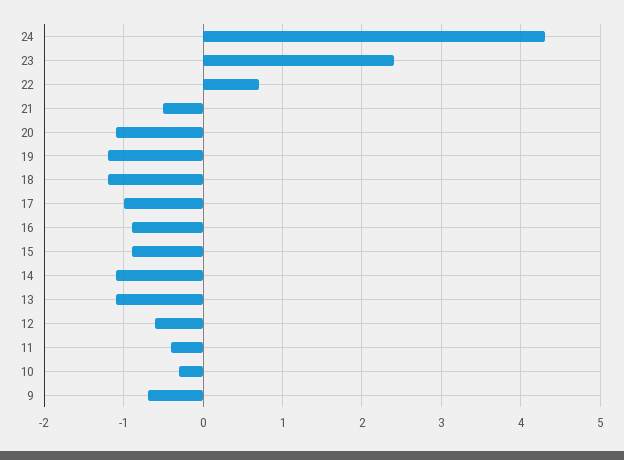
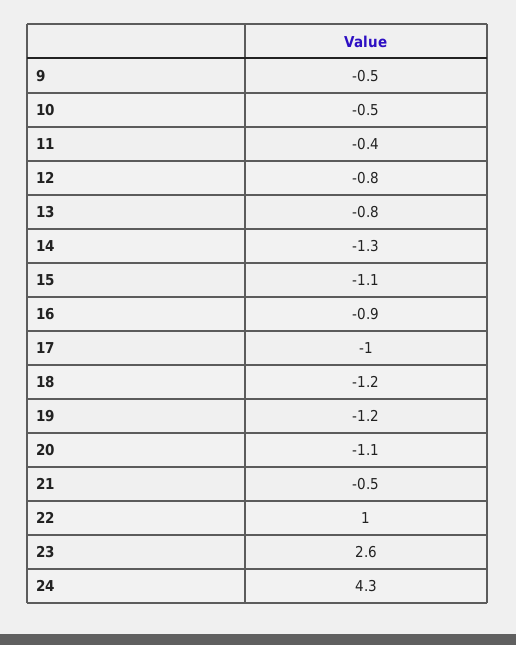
23: 2.4 -> 2.6
22: 0.7 -> 1
15: -0.9 -> -1.1
14: -1.1 -> -1.3
13: -1.1 -> -0.8
12: -0.6 -> -0.8
10: -0.3 -> -0.5
9: -0.7 -> -0.5

